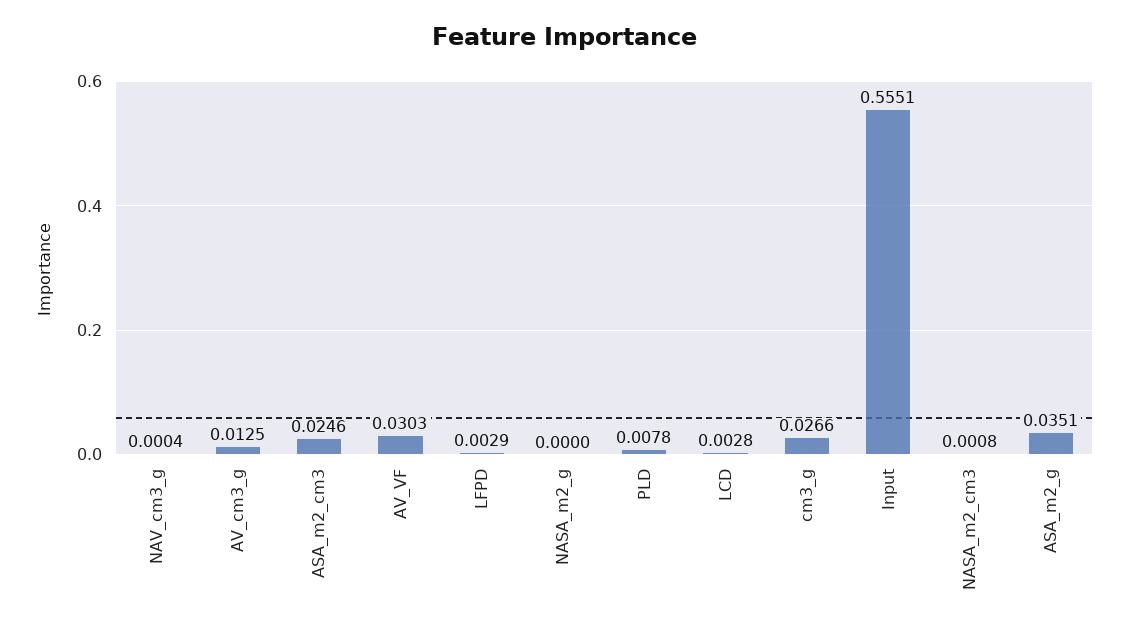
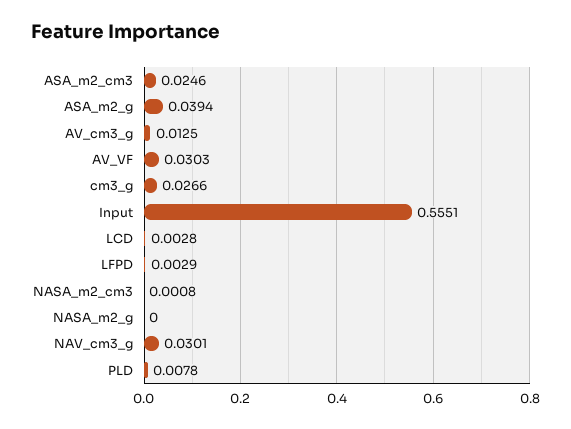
NAV_cm3_g: 0.0004 -> 0.0301
ASA_m2_g: 0.0351 -> 0.0394

